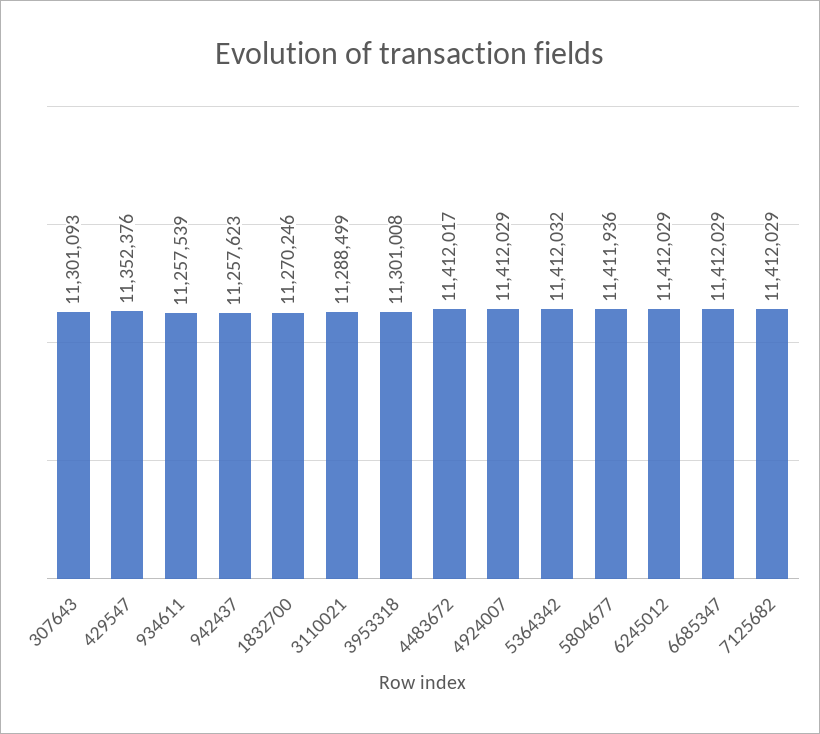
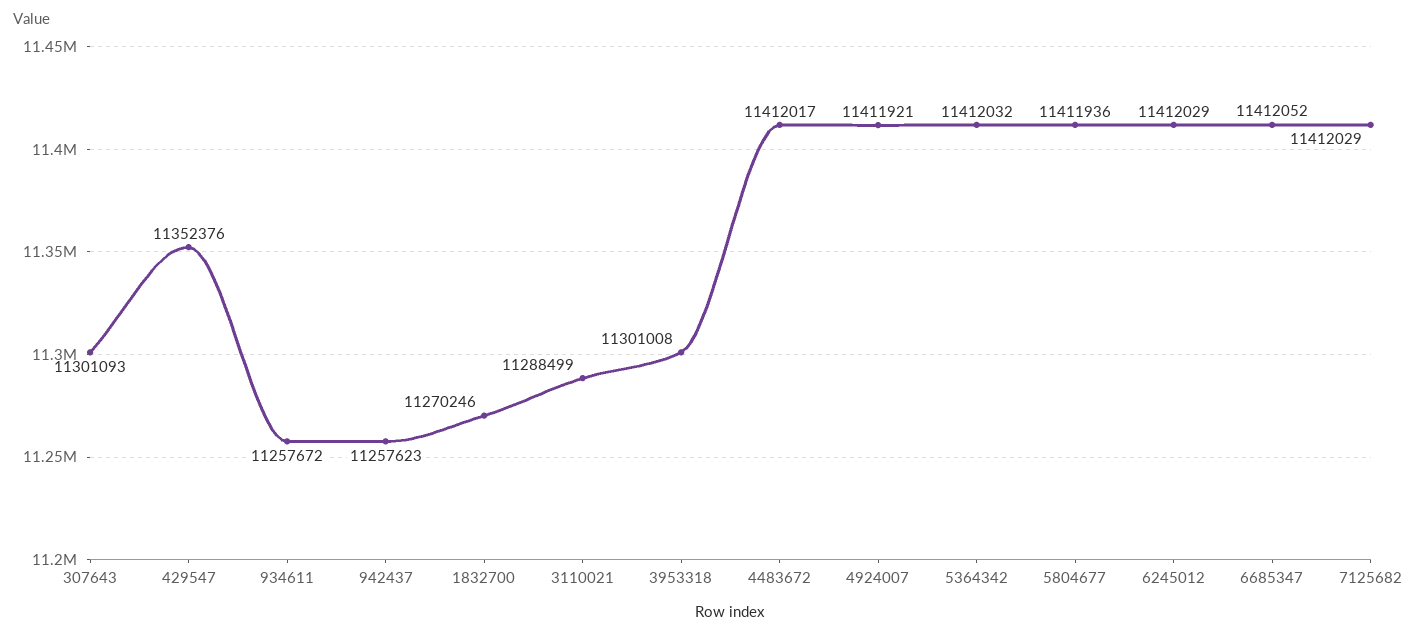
934611: 11257539 -> 11257672
4924007: 11412029 -> 11411921
6685347: 11412029 -> 11412052

